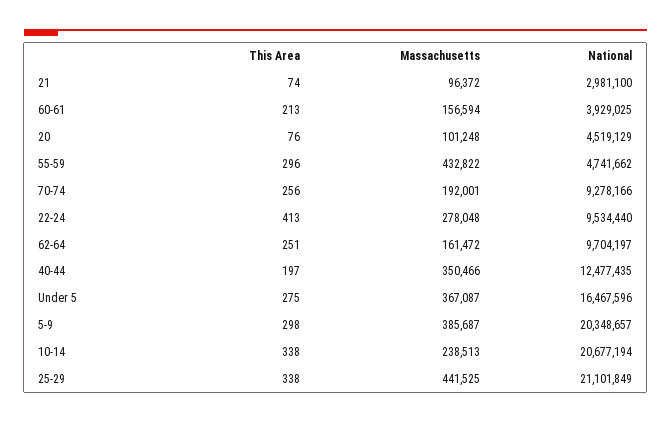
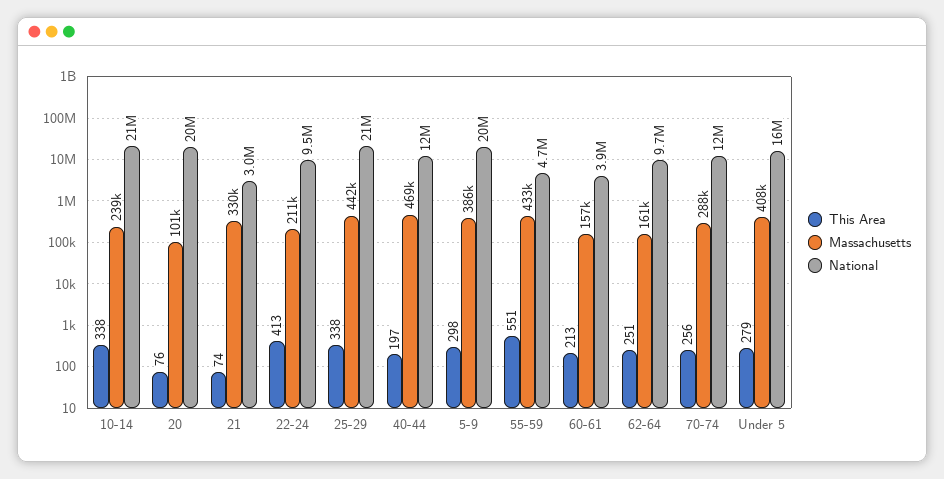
Massachusetts, 21: 96372 -> 330000
National, 20: 4519129 -> 20000000
This Area, 55-59: 296 -> 551
Massachusetts, 70-74: 192001 -> 288000
National, 70-74: 9278166 -> 12000000
Massachusetts, 22-24: 278048 -> 211000
Massachusetts, 40-44: 350466 -> 469000
This Area, Under 5: 275 -> 279
Massachusetts, Under 5: 367087 -> 408000

